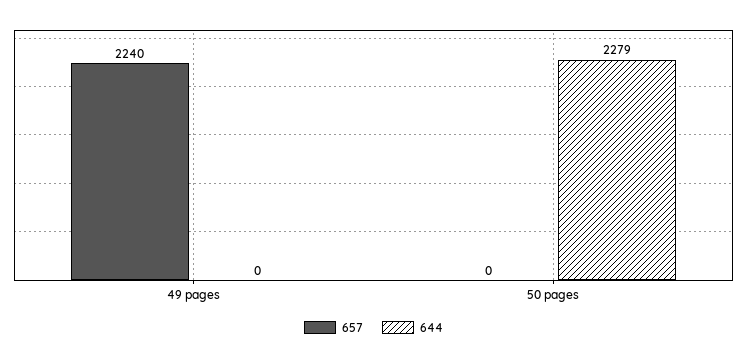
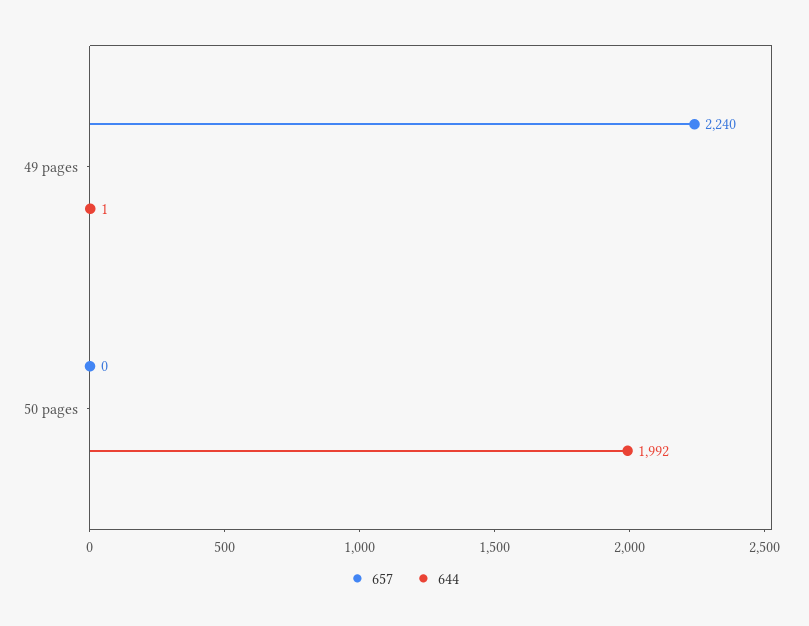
644, 49 pages: 0 -> 1
644, 50 pages: 2279 -> 1992

